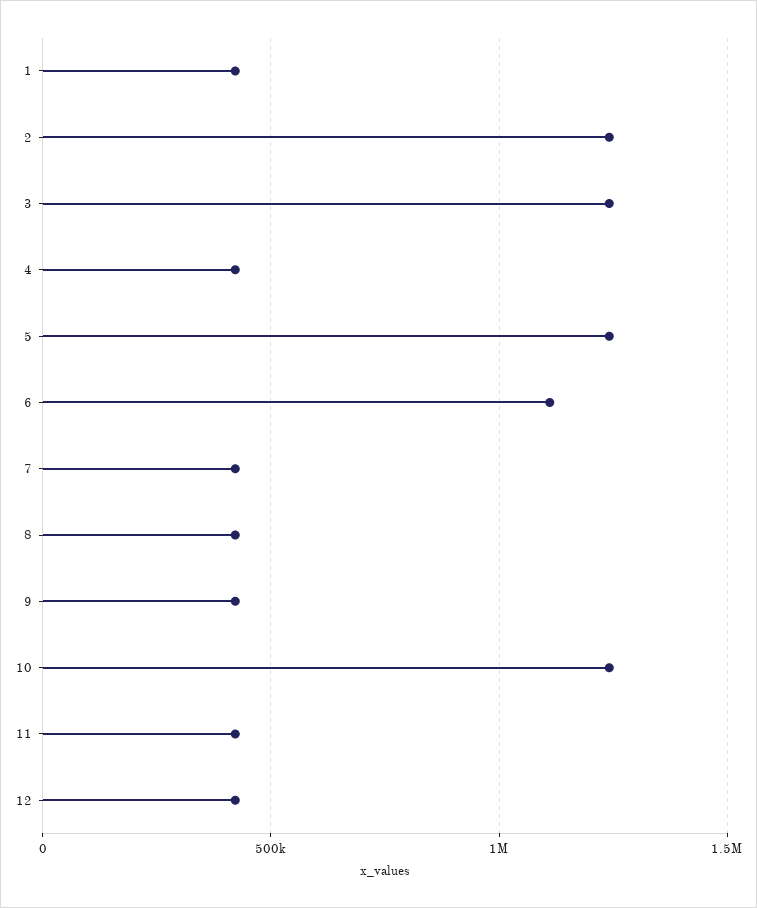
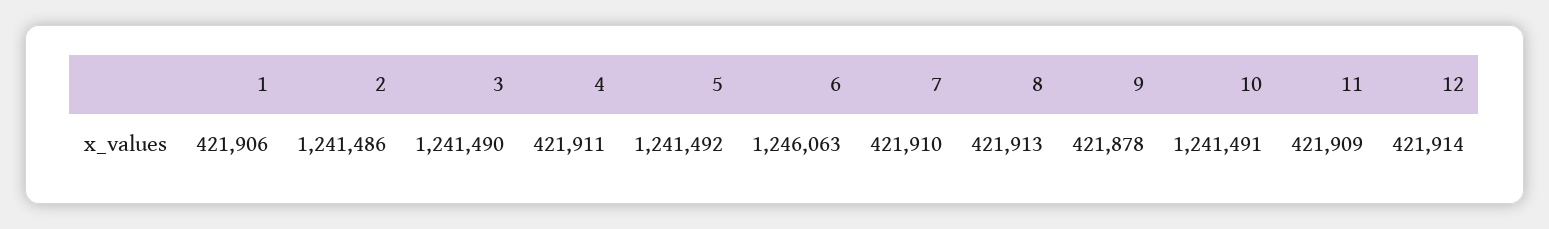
6: 1100000 -> 1246063

